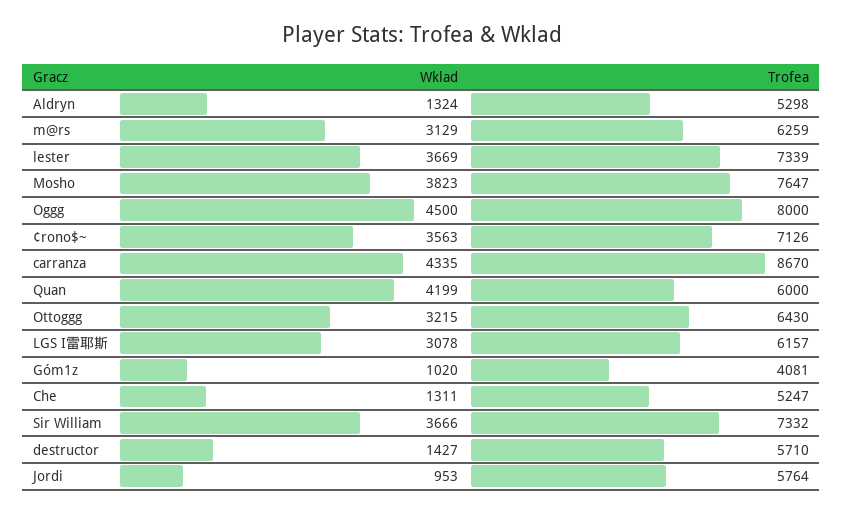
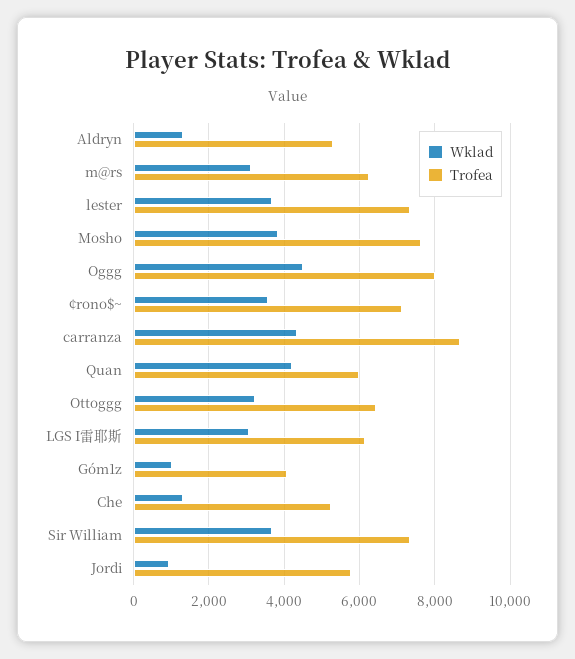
Wklad, destructor: 1427 -> none
Trofea, destructor: 5710 -> none

